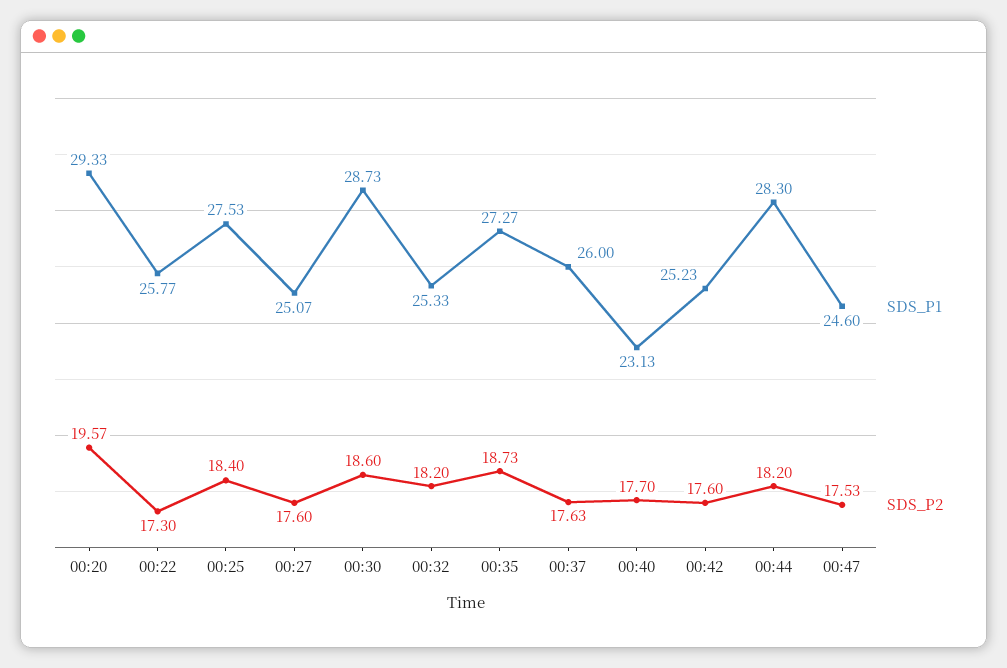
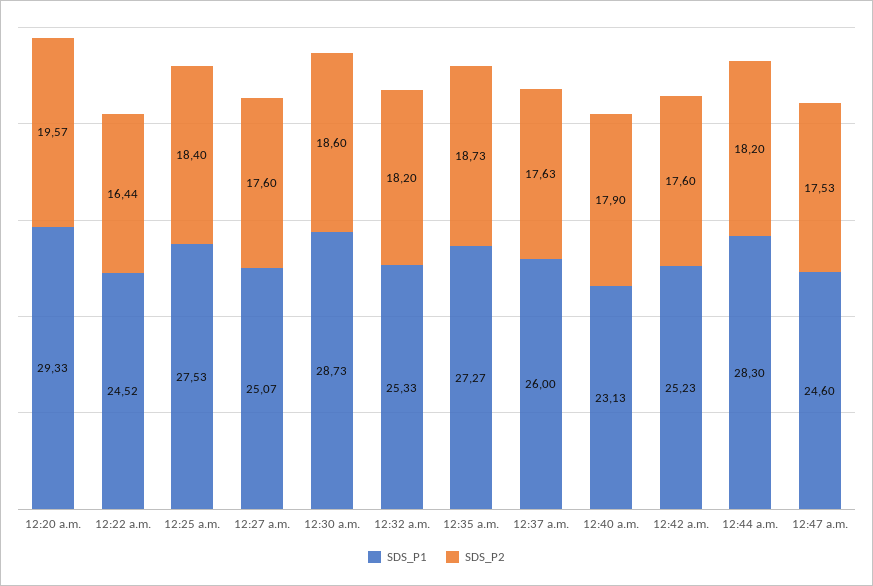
SDS_P1, 00:22: 25.77 -> 24.52
SDS_P2, 00:22: 17.3 -> 16.44
SDS_P2, 00:40: 17.7 -> 17.9

